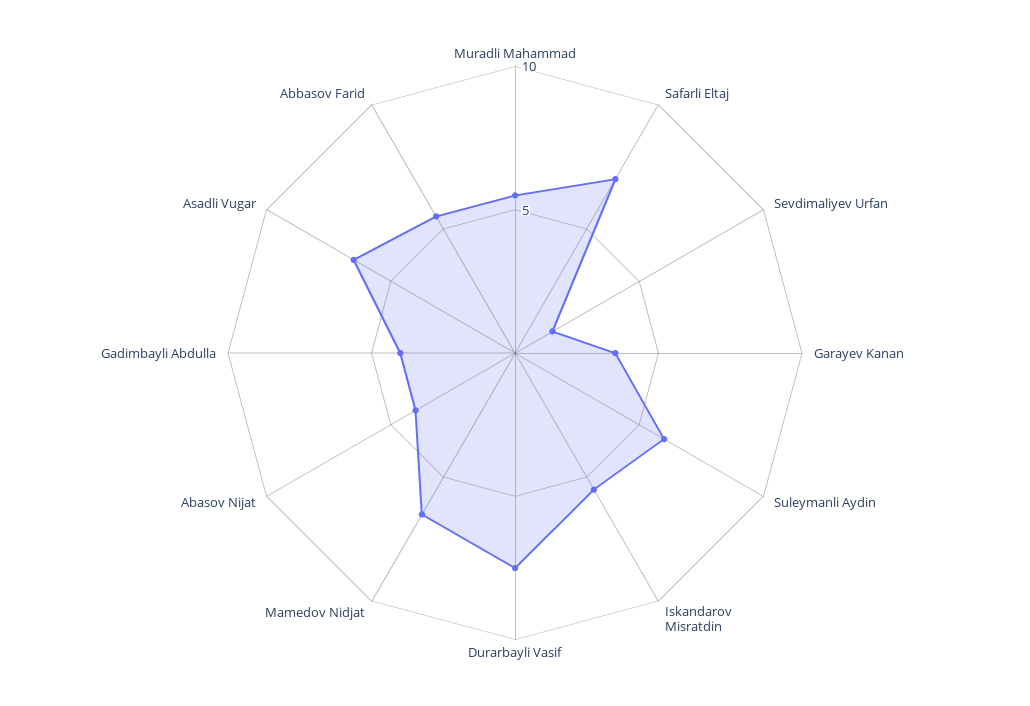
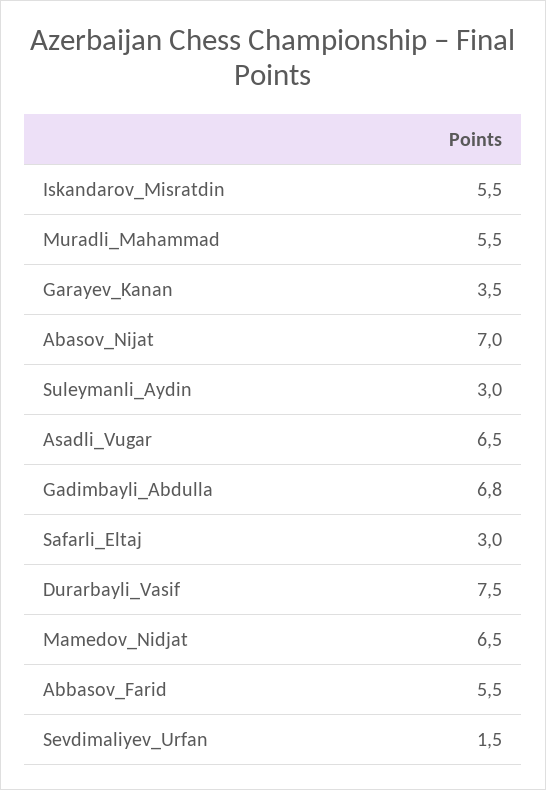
Safarli Eltaj: 7 -> 3
Suleymanli Aydin: 6 -> 3
Abasov Nijat: 4 -> 7
Gadimbayli Abdulla: 4 -> 6.8

